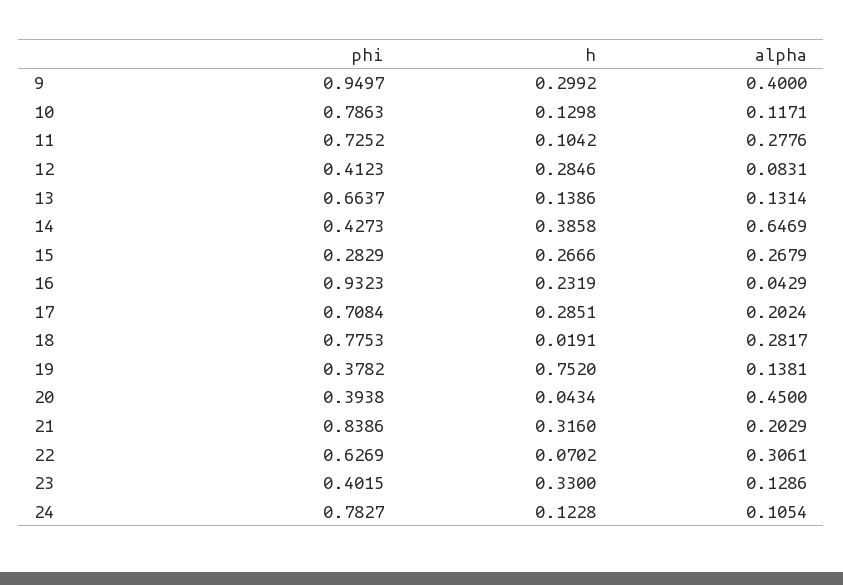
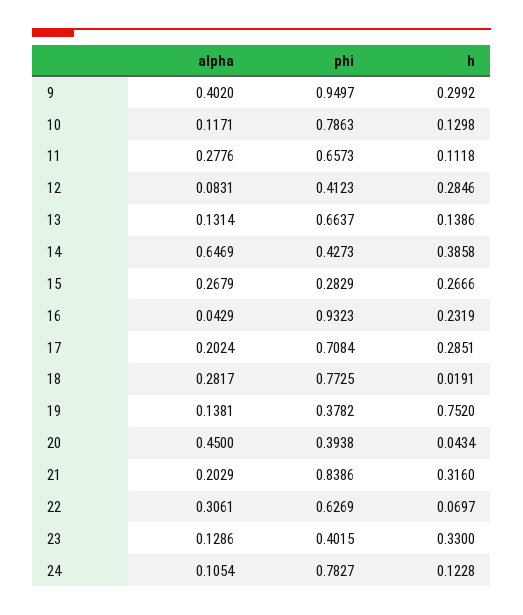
alpha, 9: 0.4 -> 0.402
phi, 11: 0.7252 -> 0.6573
h, 11: 0.1042 -> 0.1118
phi, 18: 0.7753 -> 0.7725
h, 22: 0.0702 -> 0.0697

